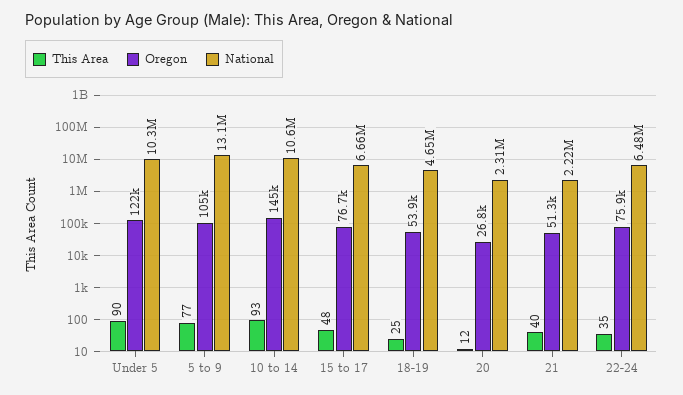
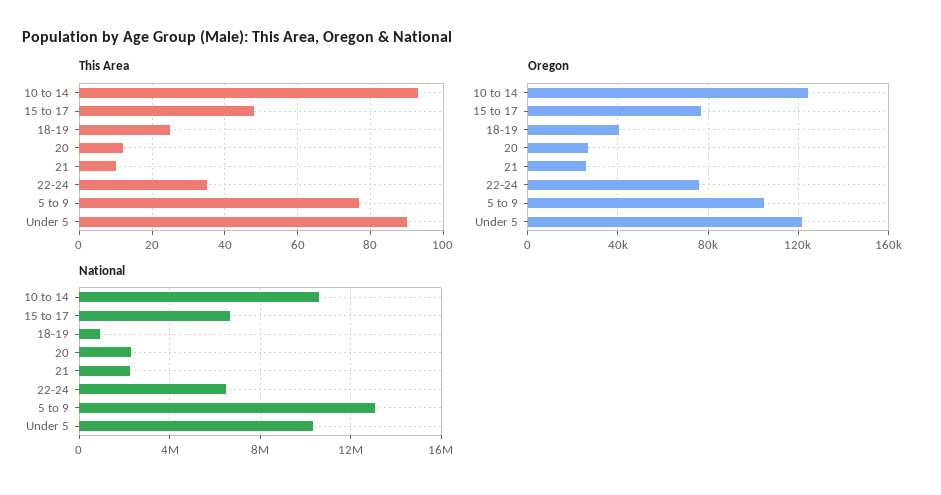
Oregon, 10 to 14: 145000 -> 125000
Oregon, 18-19: 53900 -> 40000
National, 18-19: 4650000 -> 1000000
This Area, 21: 40 -> 10
Oregon, 21: 51300 -> 25000

